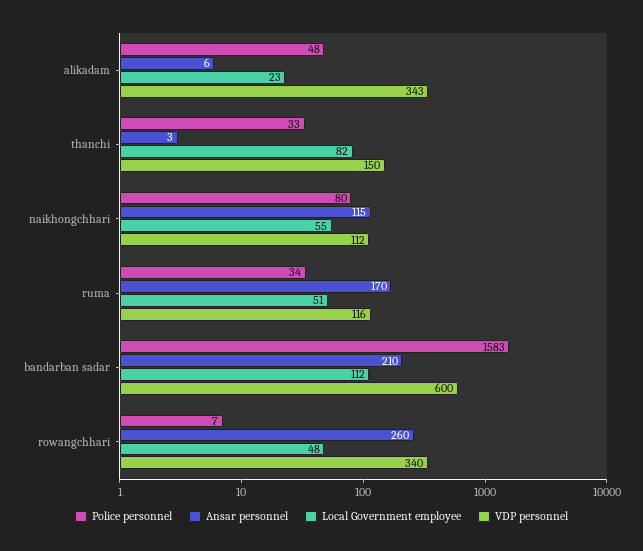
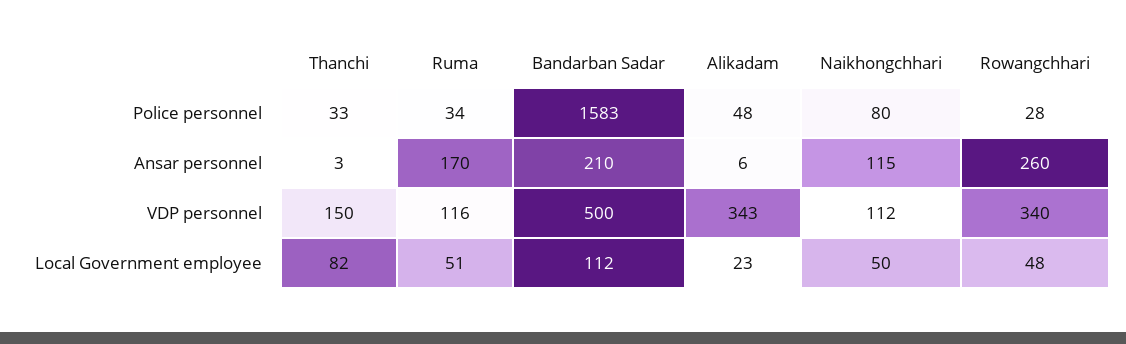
Local Government employee, naikhongchhari: 55 -> 50
VDP personnel, bandarban sadar: 600 -> 500
Police personnel, rowangchhari: 7 -> 28

